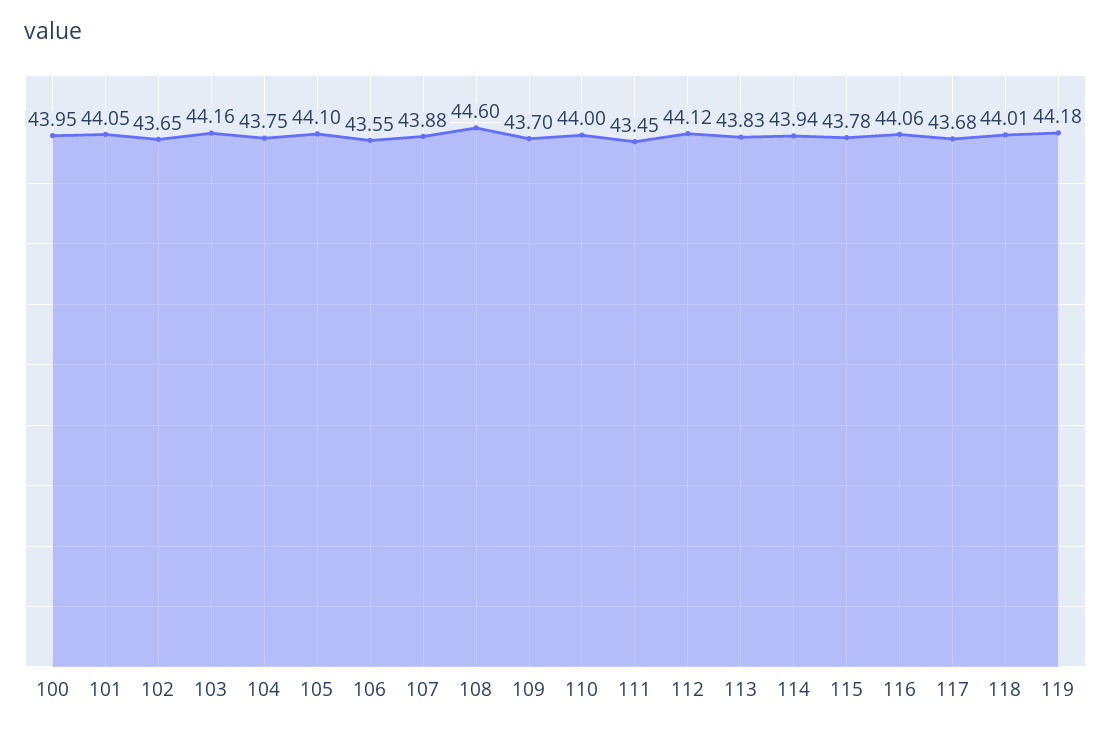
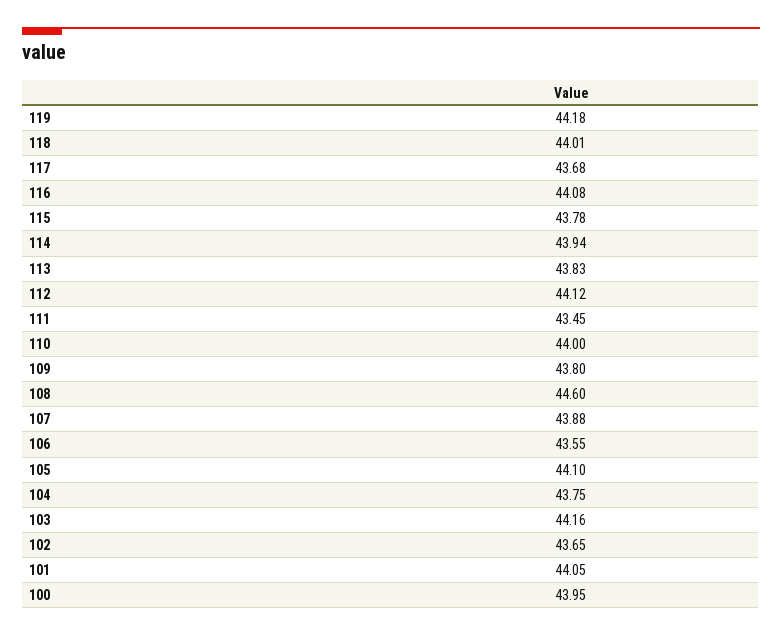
109: 43.7 -> 43.8
116: 44.06 -> 44.08

